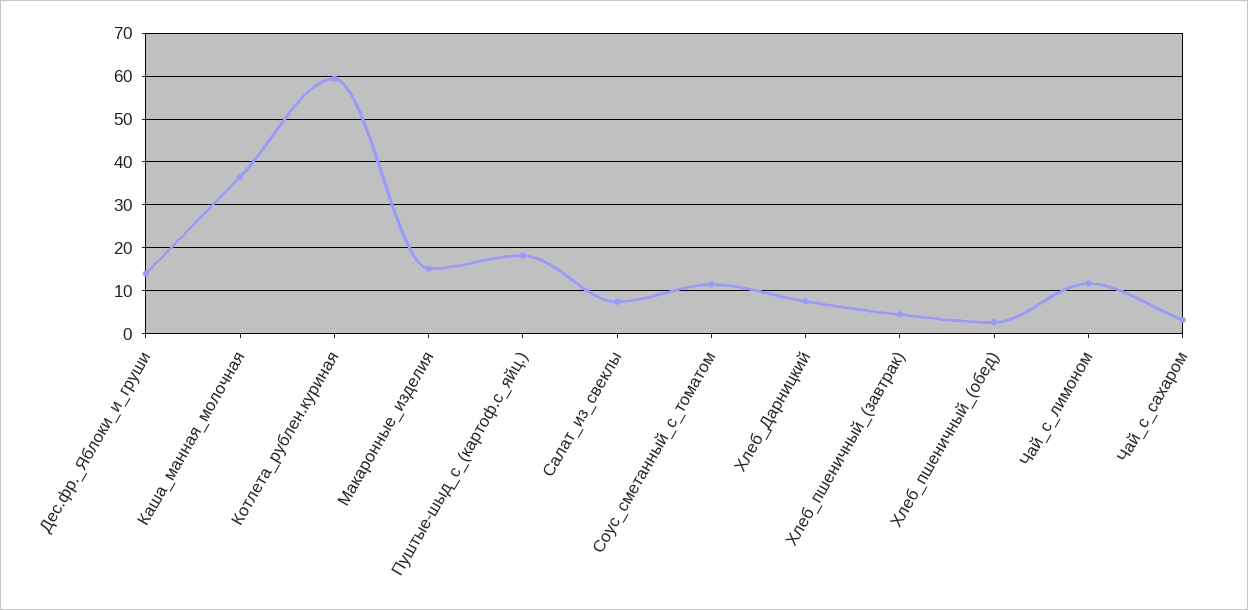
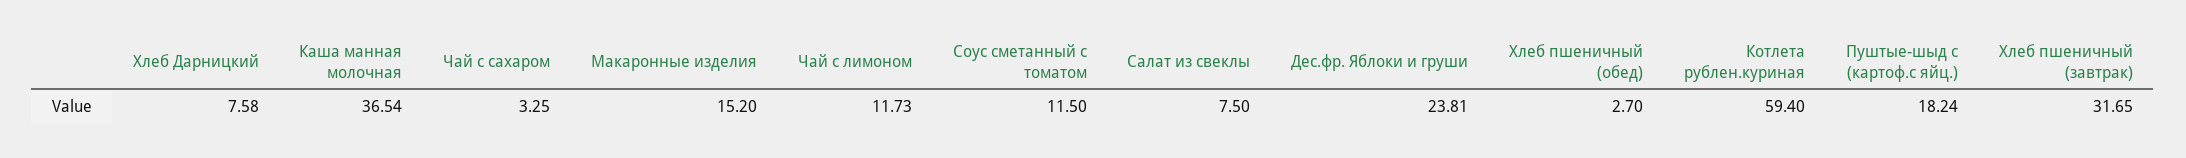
Дес.фр._Яблоки_и_груши: 14 -> 23.81
Хлеб_пшеничный_(завтрак): 4 -> 31.65

